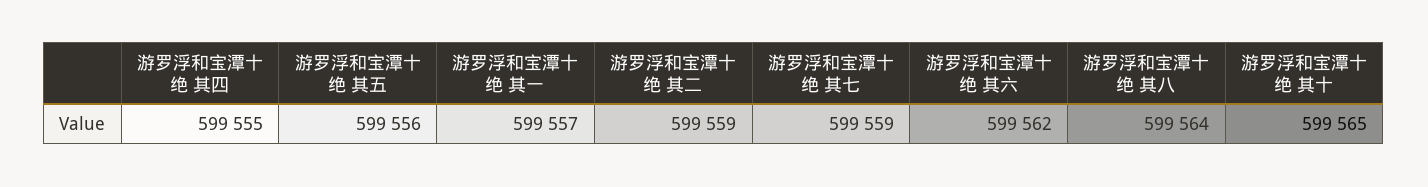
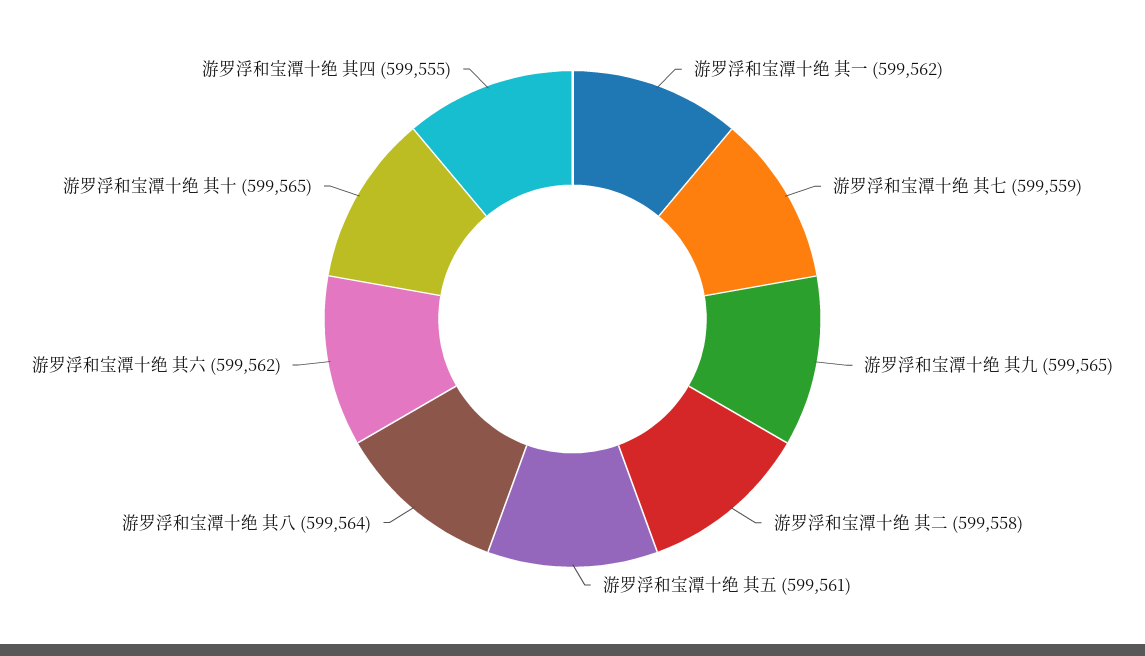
游罗浮和宝潭十绝 其五: 599556 -> 599561
游罗浮和宝潭十绝 其一: 599557 -> 599562
游罗浮和宝潭十绝 其二: 599559 -> 599558
游罗浮和宝潭十绝 其九: none -> 599565

